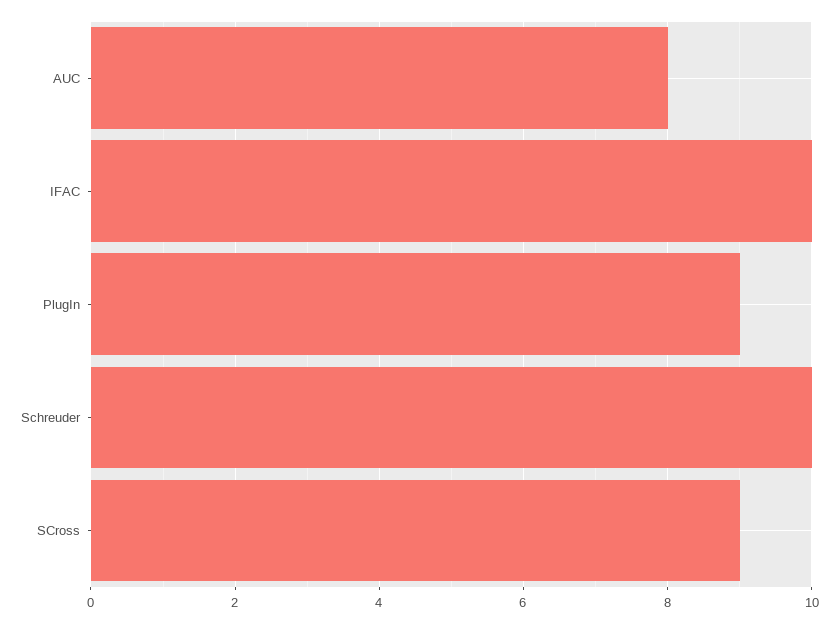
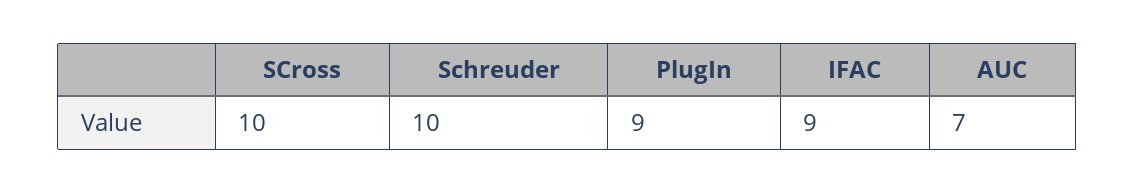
AUC: 8 -> 7
IFAC: 10 -> 9
SCross: 9 -> 10

